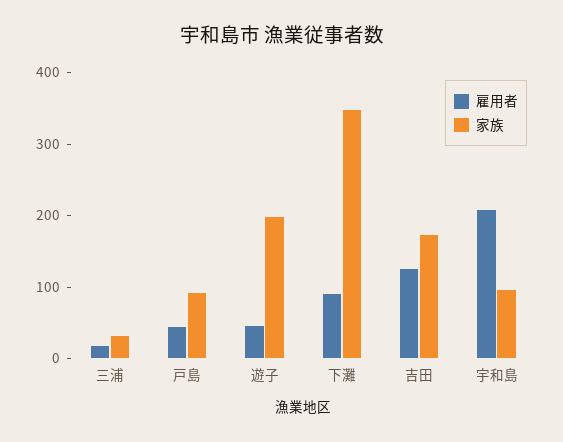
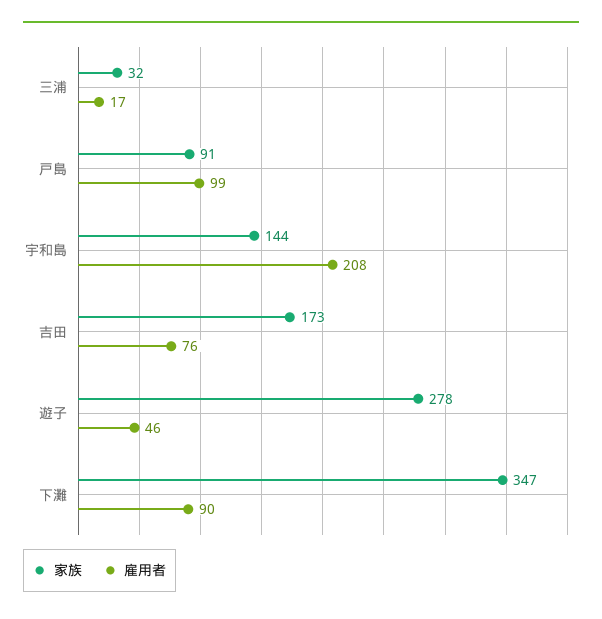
雇用者, 戸島: 40 -> 99
家族, 遊子: 200 -> 278
雇用者, 吉田: 120 -> 76
家族, 宇和島: 100 -> 144

